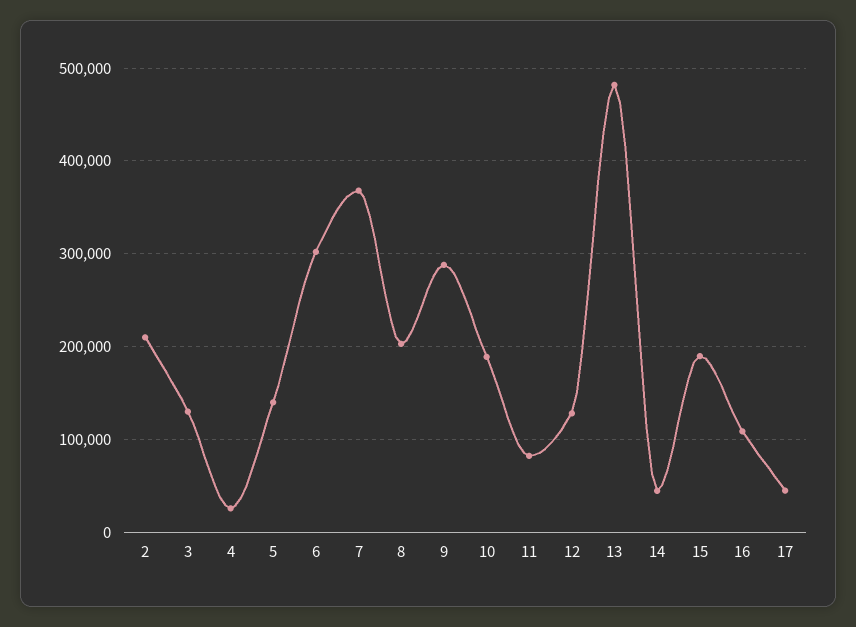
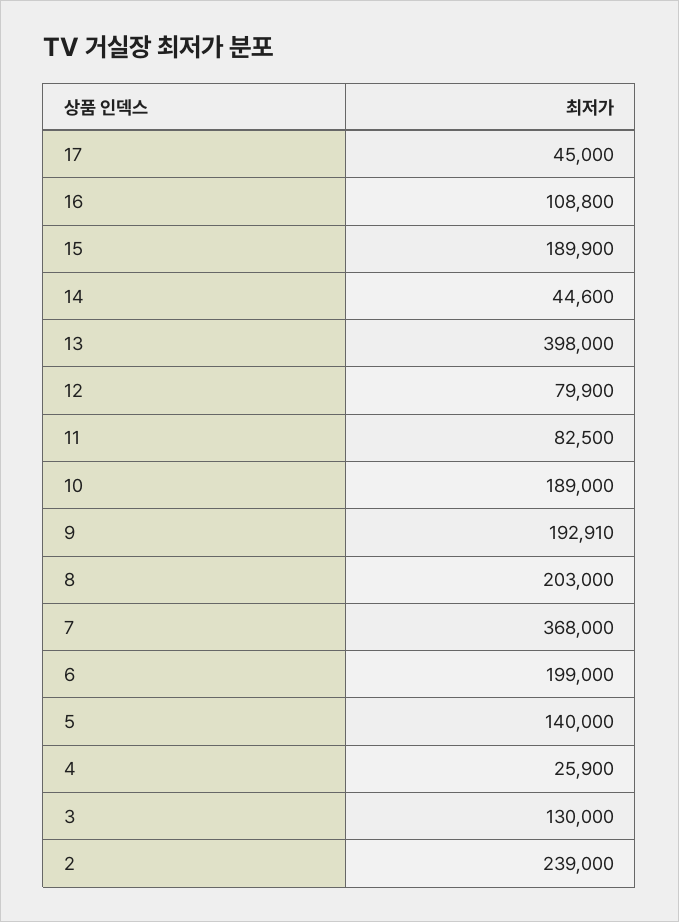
2: 210000 -> 239000
6: 300000 -> 199000
9: 290000 -> 192910
12: 130000 -> 79900
13: 480000 -> 398000

